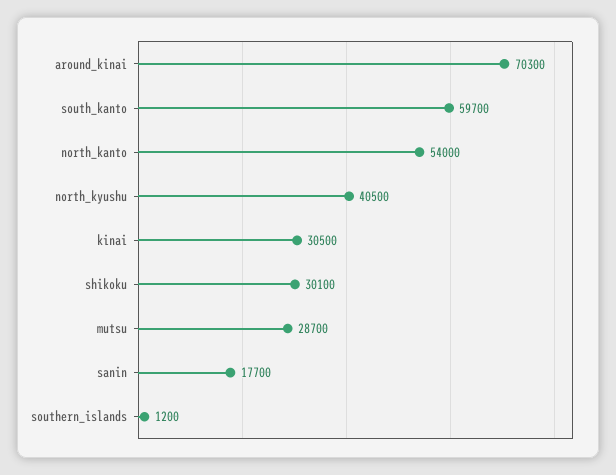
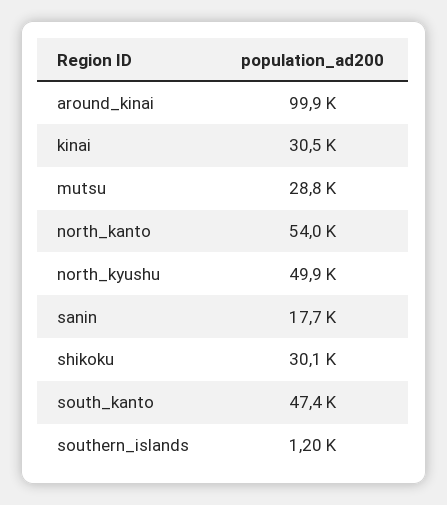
around_kinai: 70300 -> 99900
south_kanto: 59700 -> 47400
north_kyushu: 40500 -> 49900
mutsu: 28700 -> 28800

